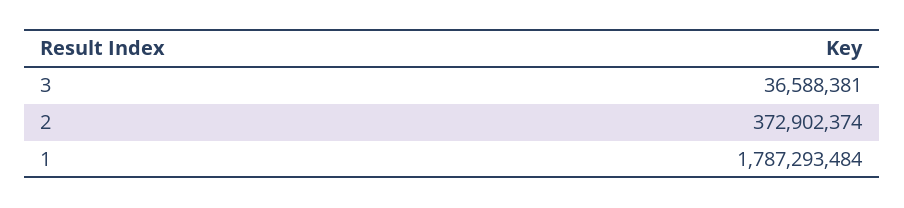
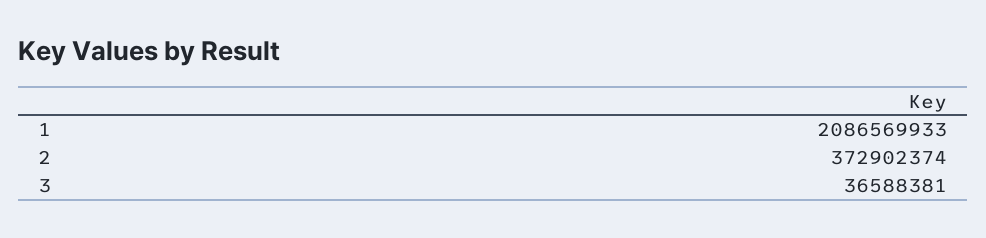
1: 1787293484 -> 2086569933

